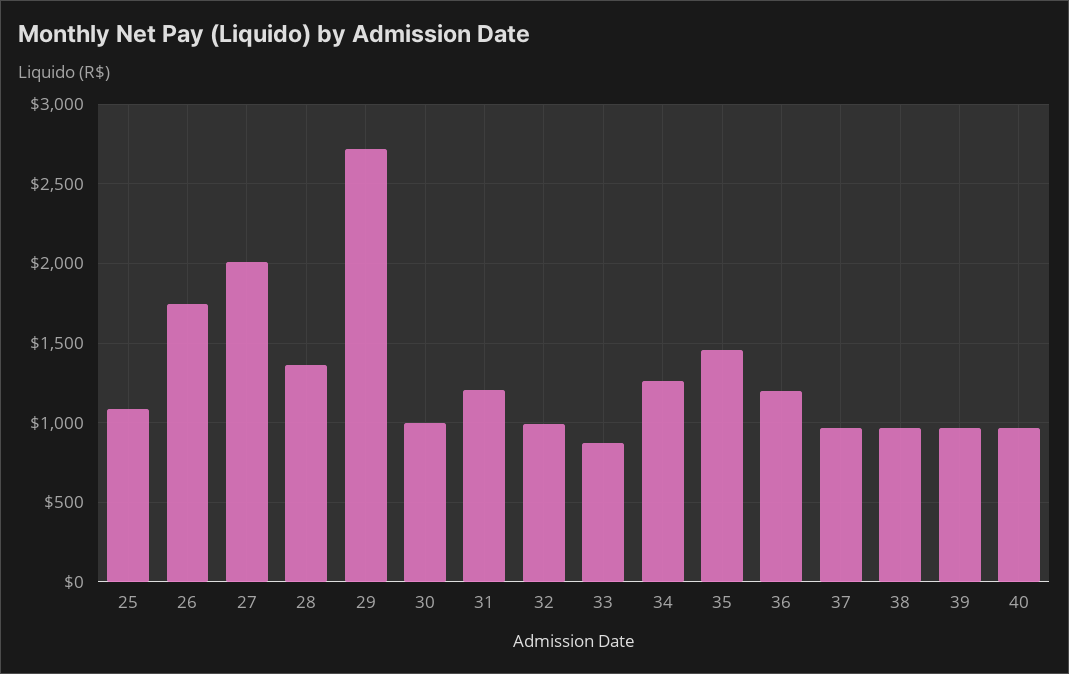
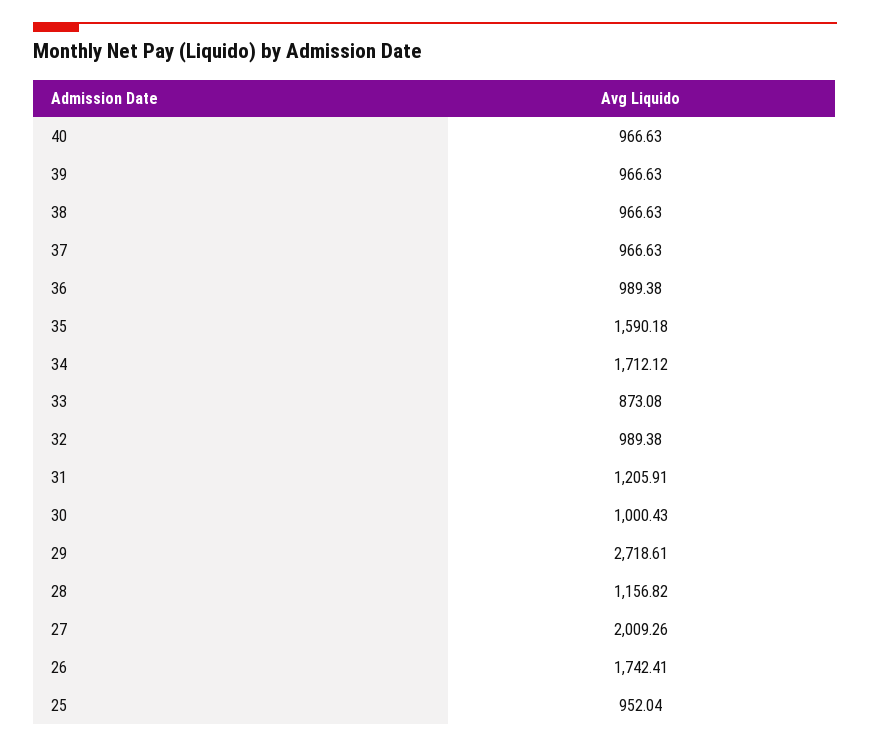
25: 1100 -> 952.04
28: 1350 -> 1156.82
34: 1250 -> 1712.12
35: 1450 -> 1590.18
36: 1200 -> 989.38

